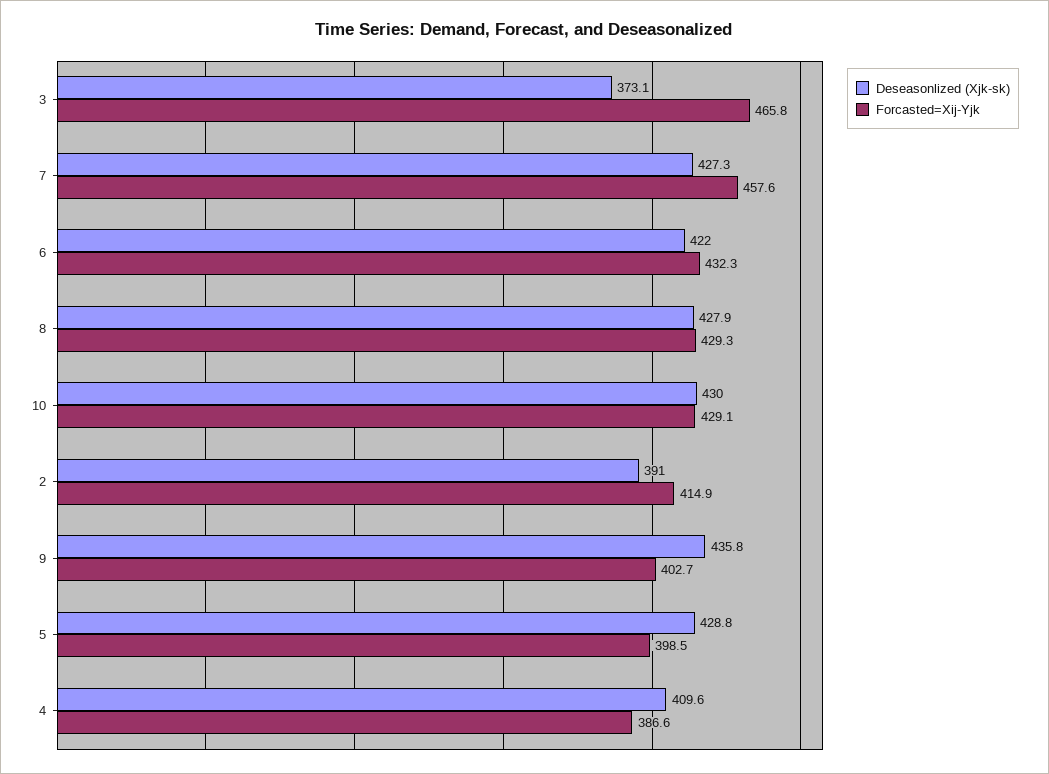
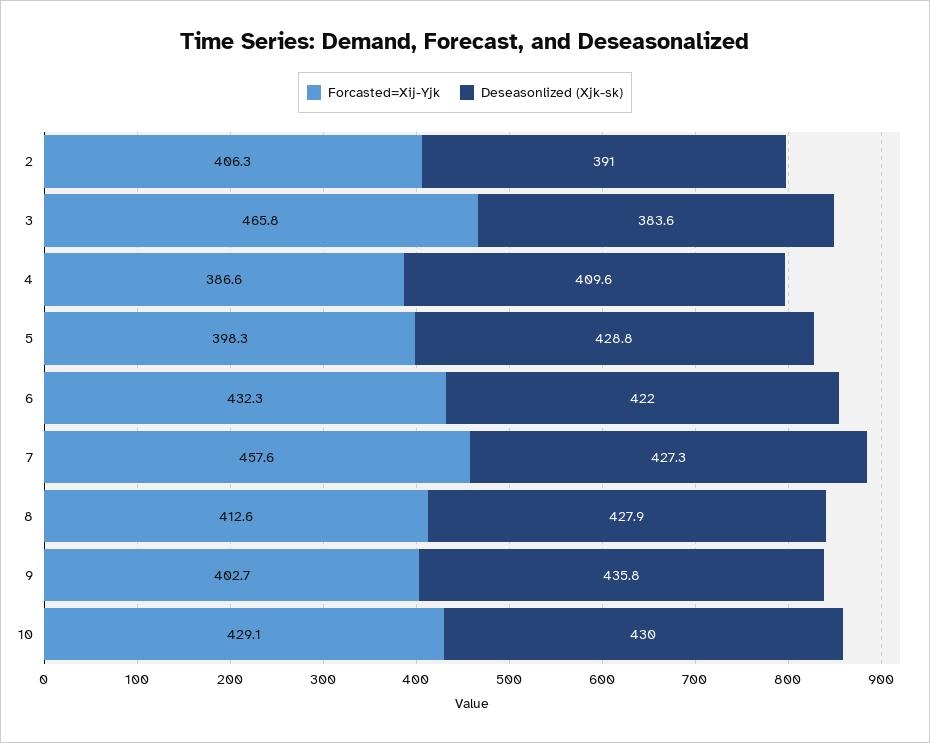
Deseasonlized (Xjk-sk), 3: 373.1 -> 383.6
Forcasted=Xij-Yjk, 8: 429.3 -> 412.6
Forcasted=Xij-Yjk, 2: 414.9 -> 406.3
Forcasted=Xij-Yjk, 5: 398.5 -> 398.3

